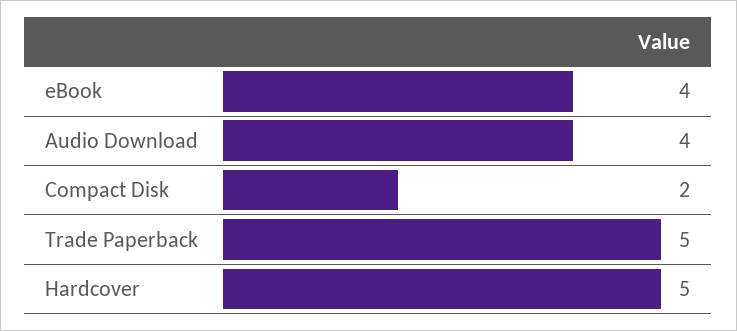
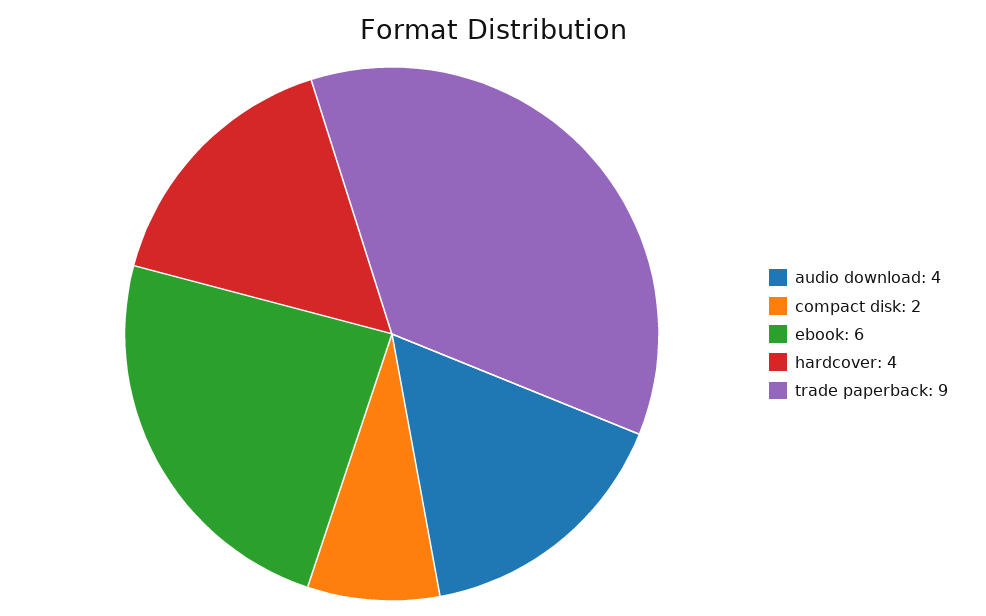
eBook: 4 -> 6
Trade Paperback: 5 -> 9
Hardcover: 5 -> 4

